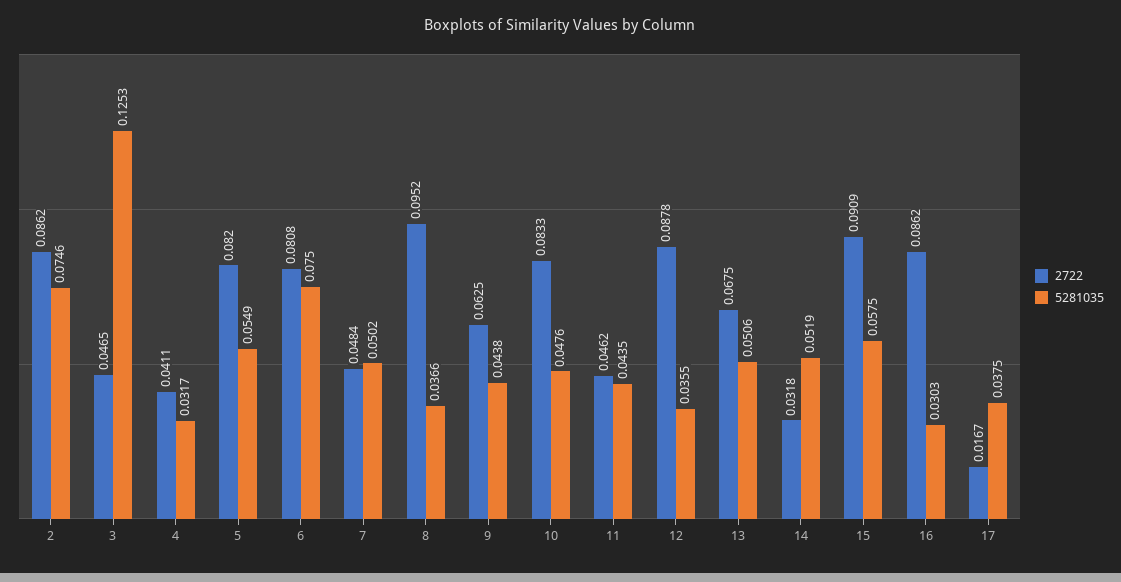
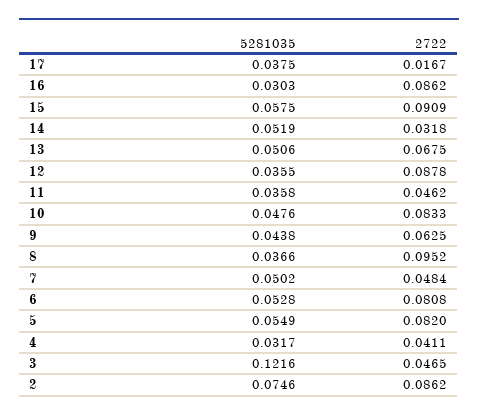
5281035, 3: 0.1253 -> 0.1216
5281035, 6: 0.075 -> 0.0528
5281035, 11: 0.0435 -> 0.0358

